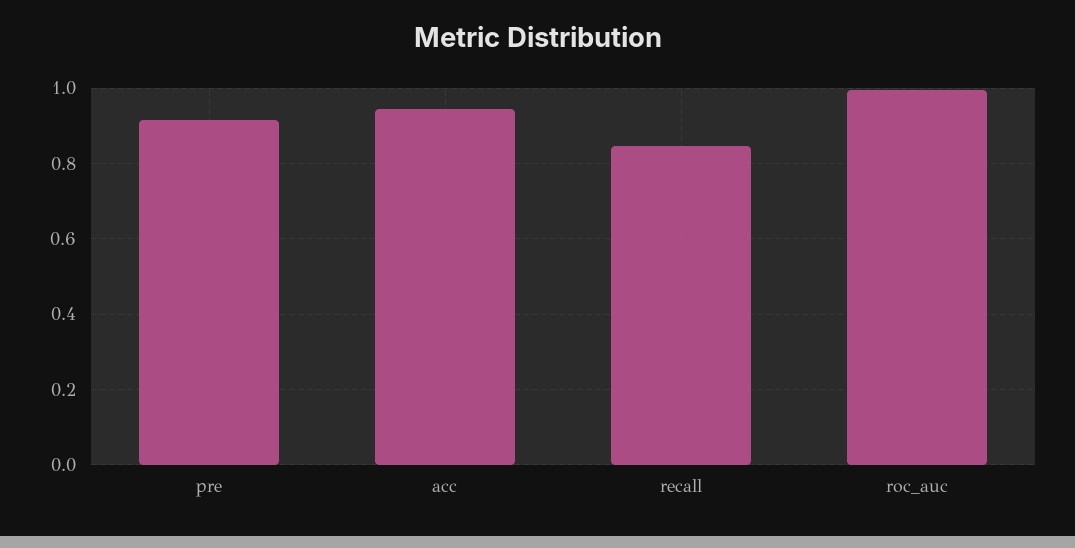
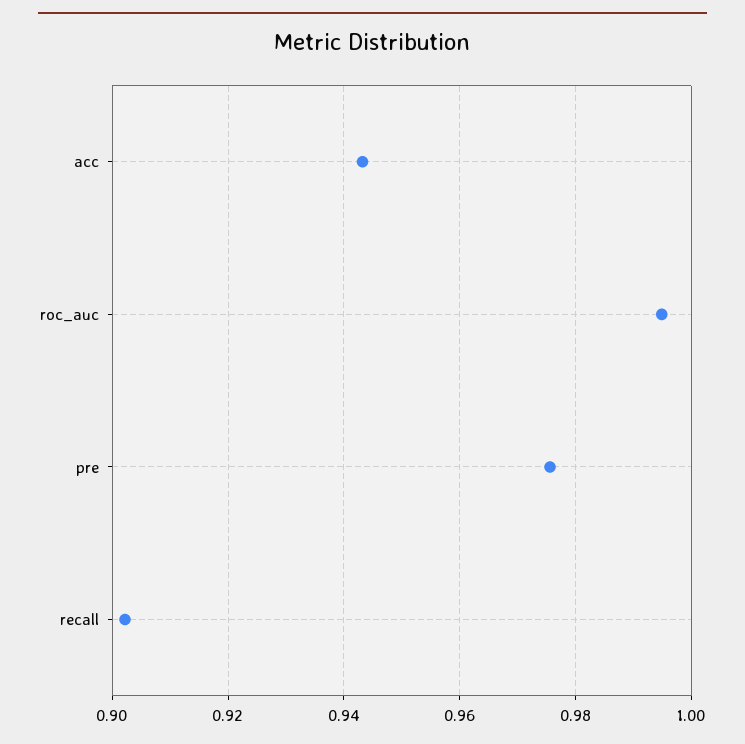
pre: 0.92 -> 0.976
recall: 0.84 -> 0.902

